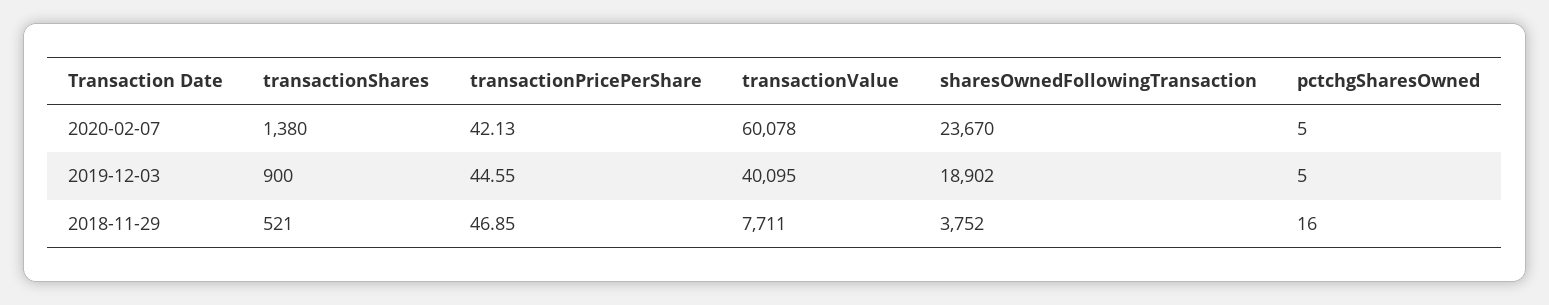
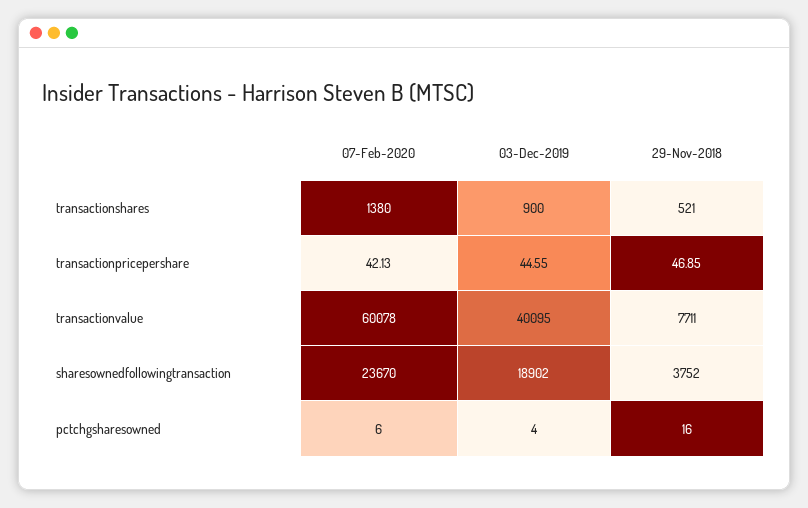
pctchgSharesOwned, 2020-02-07: 5 -> 6
pctchgSharesOwned, 2019-12-03: 5 -> 4

